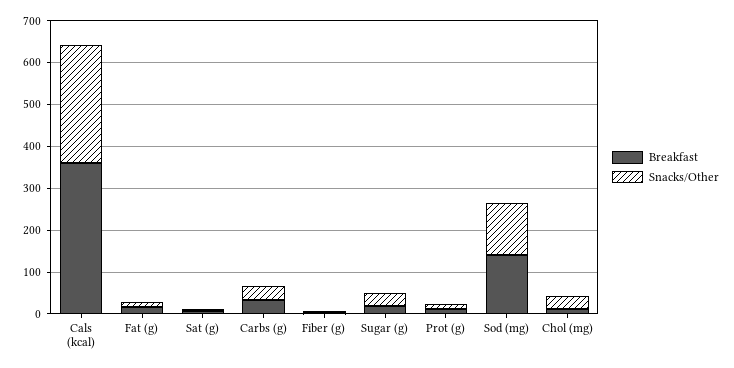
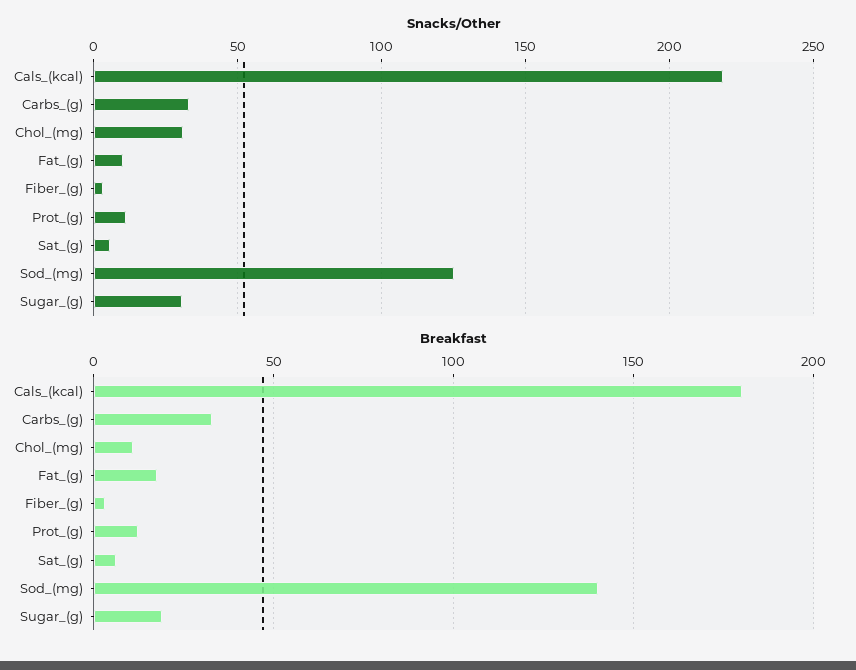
Breakfast, Cals (kcal): 360 -> 180
Snacks/Other, Cals (kcal): 280 -> 220

